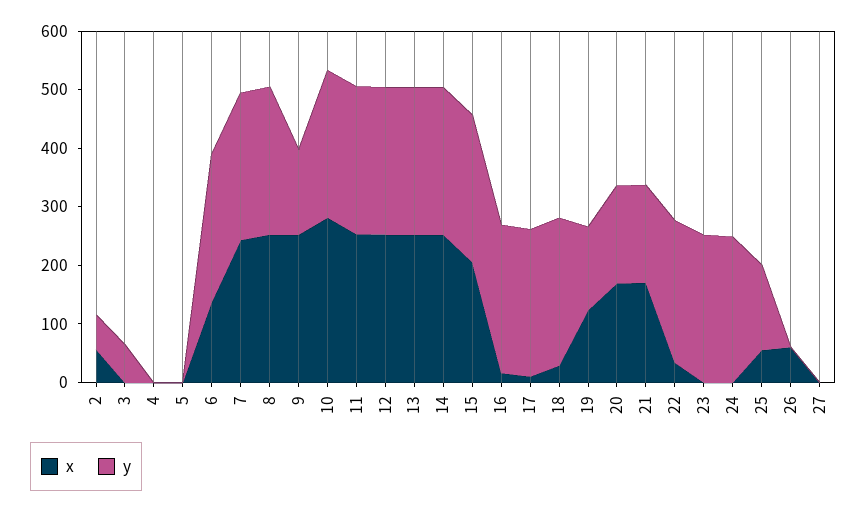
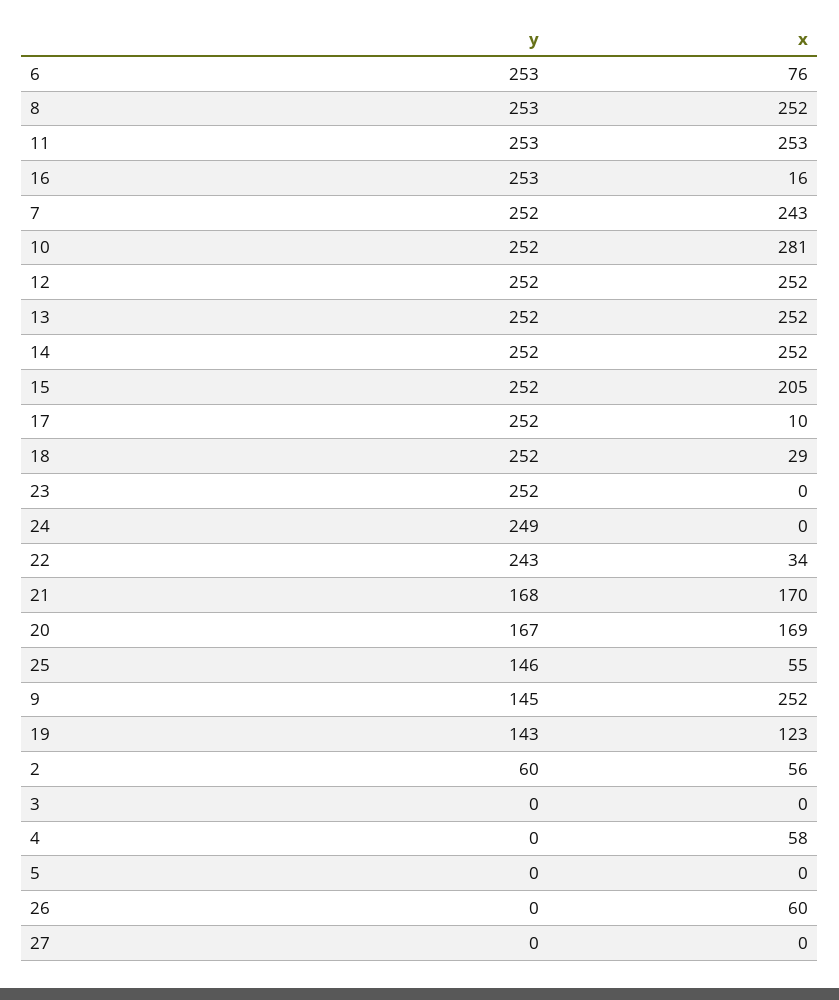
y, 3: 60 -> 0
x, 4: 0 -> 58
x, 6: 140 -> 76

